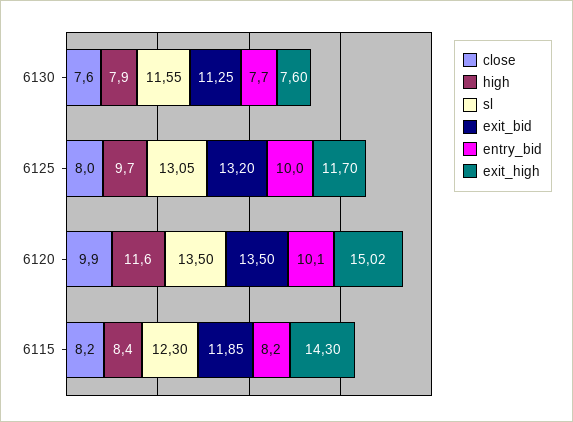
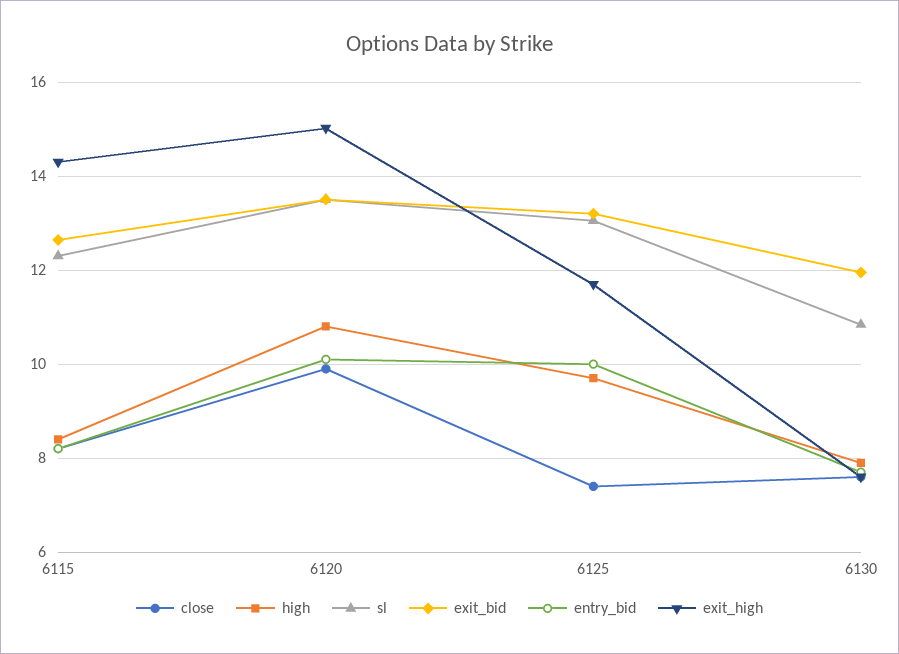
sl, 6130: 11.55 -> 10.8
exit_bid, 6130: 11.25 -> 12
close, 6125: 8 -> 7.4
high, 6120: 11.6 -> 10.8
exit_bid, 6115: 11.85 -> 12.6

